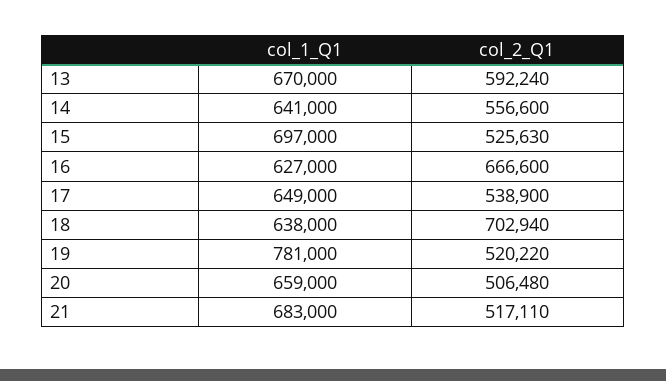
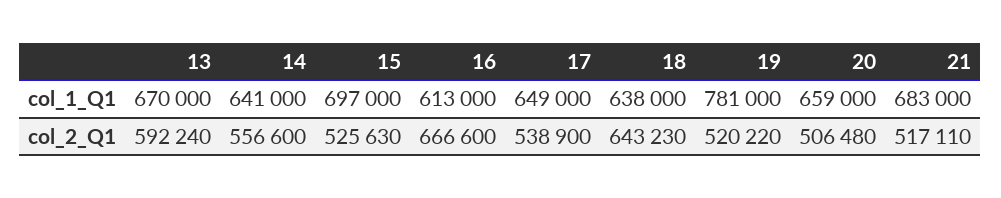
col_1_Q1, 16: 627000 -> 613000
col_2_Q1, 18: 702940 -> 643230

